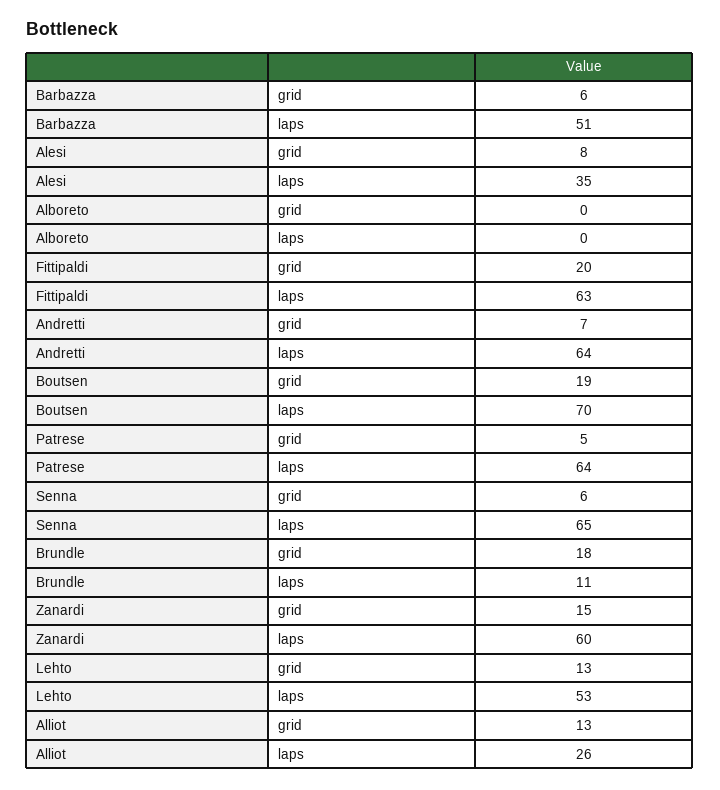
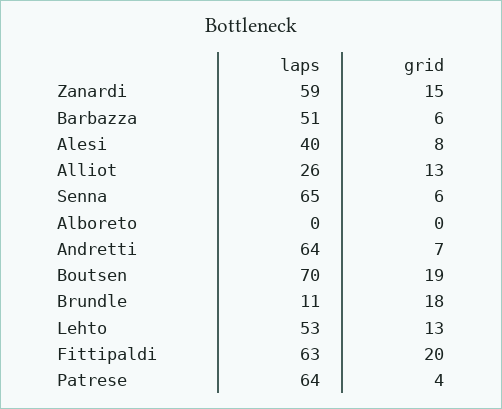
Alesi, laps: 35 -> 40
Patrese, grid: 5 -> 4
Zanardi, laps: 60 -> 59

